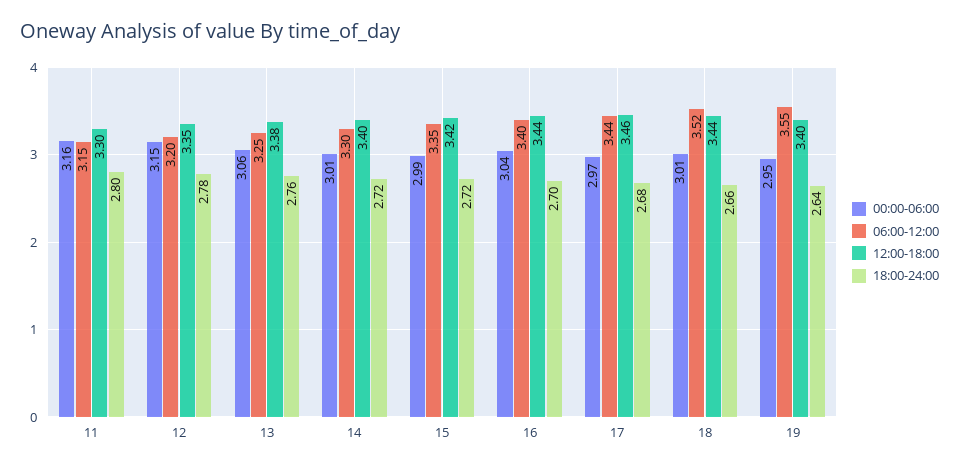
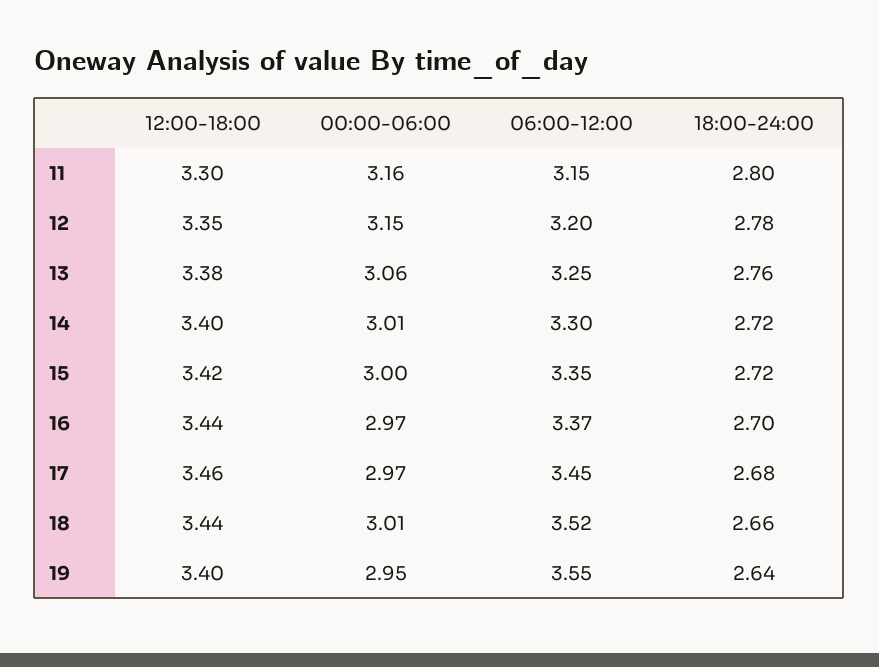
00:00-06:00, 15: 2.99 -> 3
00:00-06:00, 16: 3.04 -> 2.97
06:00-12:00, 16: 3.4 -> 3.37
06:00-12:00, 17: 3.44 -> 3.45

